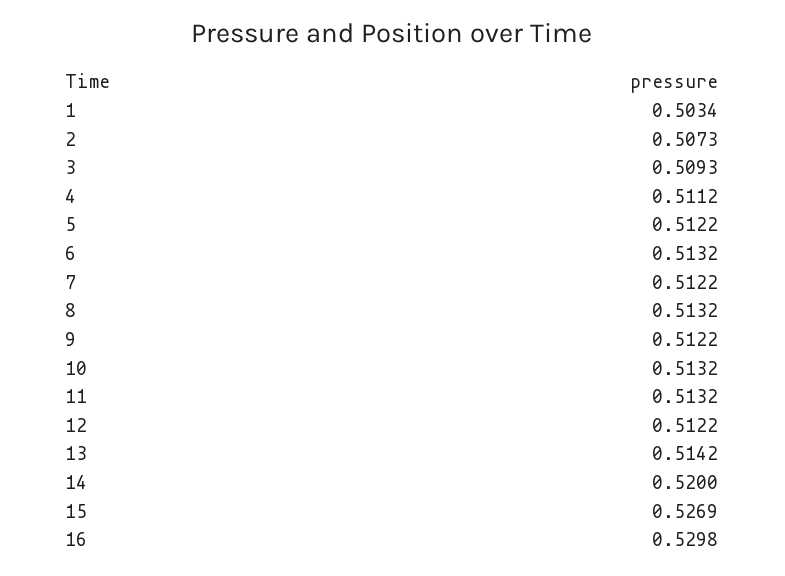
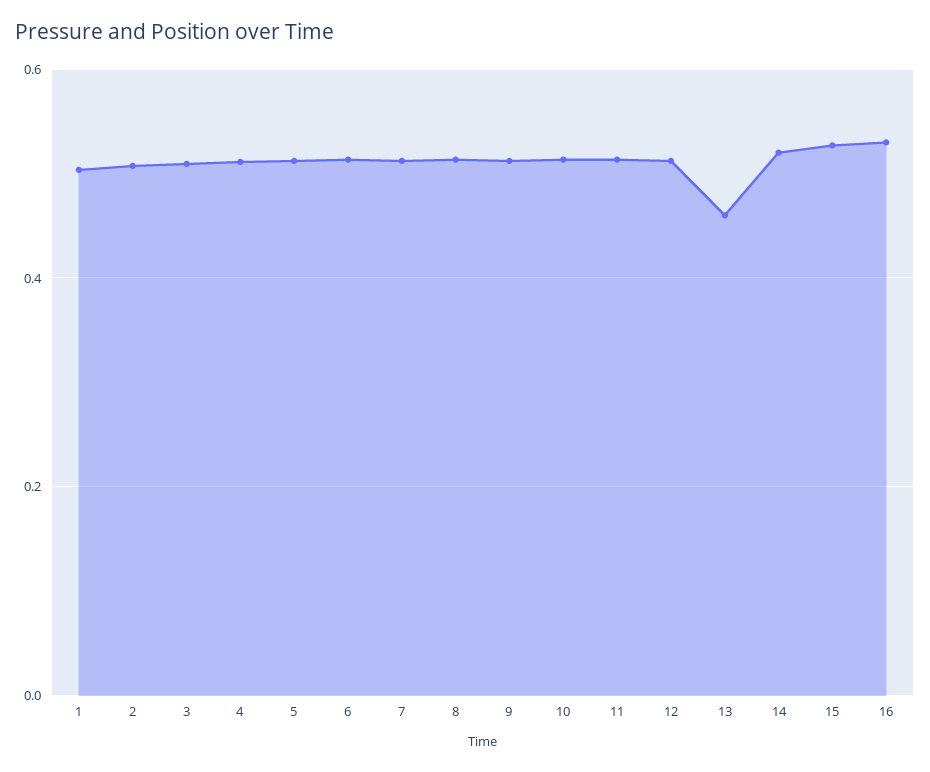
13: 0.5142 -> 0.46

